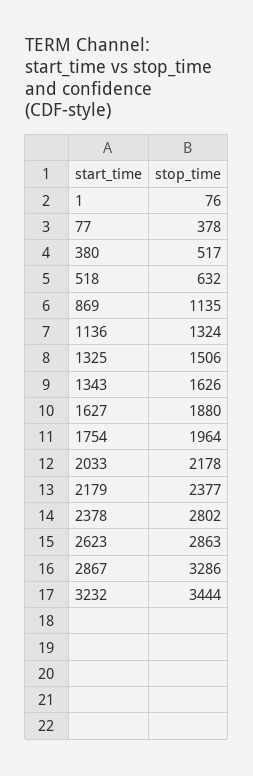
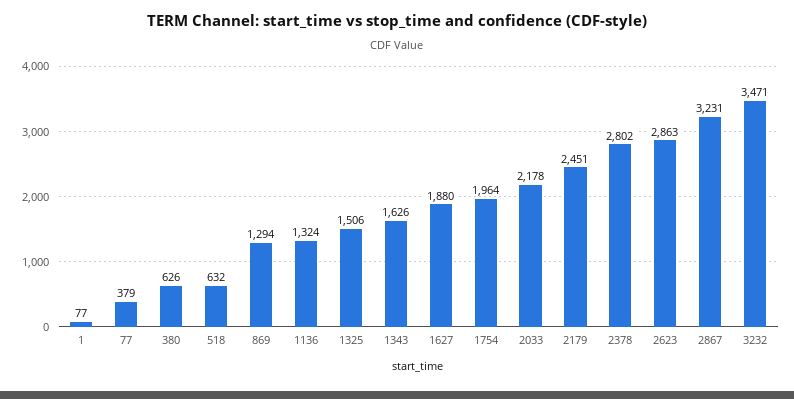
1: 76 -> 77
77: 378 -> 379
380: 517 -> 626
869: 1135 -> 1294
2179: 2377 -> 2451
2867: 3286 -> 3231
3232: 3444 -> 3471

